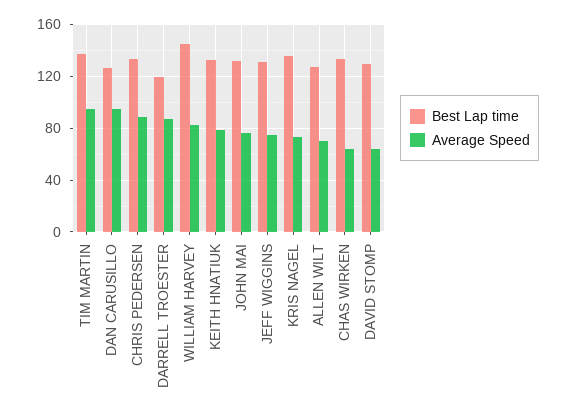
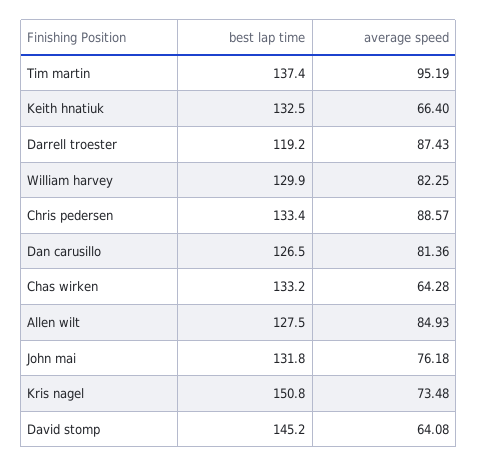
Average Speed, DAN CARUSILLO: 95 -> 81.36
Best Lap time, WILLIAM HARVEY: 145 -> 129.9
Average Speed, KEITH HNATIUK: 80 -> 66.4
Best Lap time, JEFF WIGGINS: 130 -> none
Average Speed, JEFF WIGGINS: 75 -> none
Best Lap time, KRIS NAGEL: 135 -> 150.8
Average Speed, ALLEN WILT: 70 -> 84.93
Best Lap time, DAVID STOMP: 130 -> 145.2

